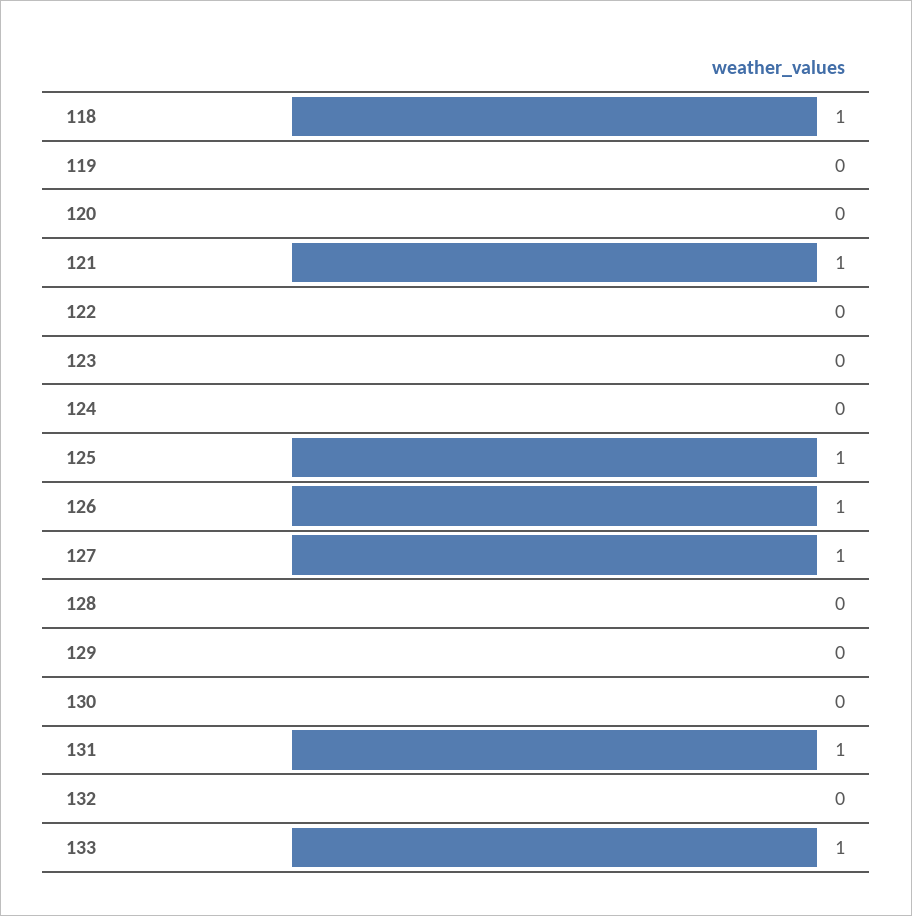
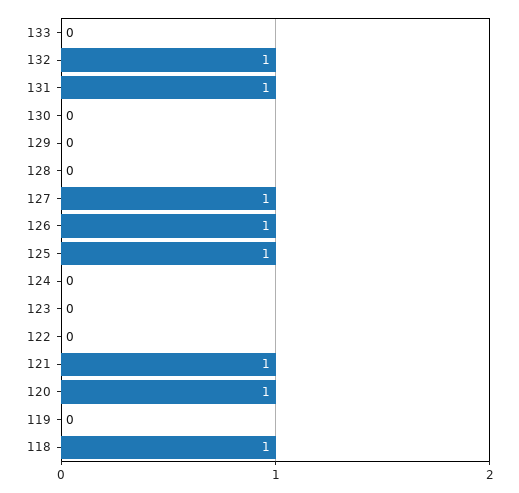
120: 0 -> 1
132: 0 -> 1
133: 1 -> 0

